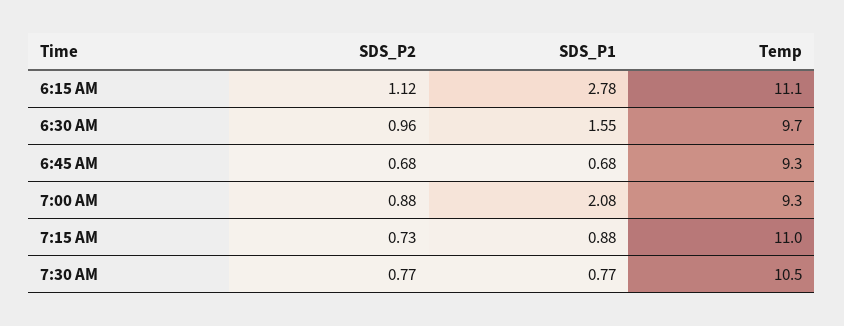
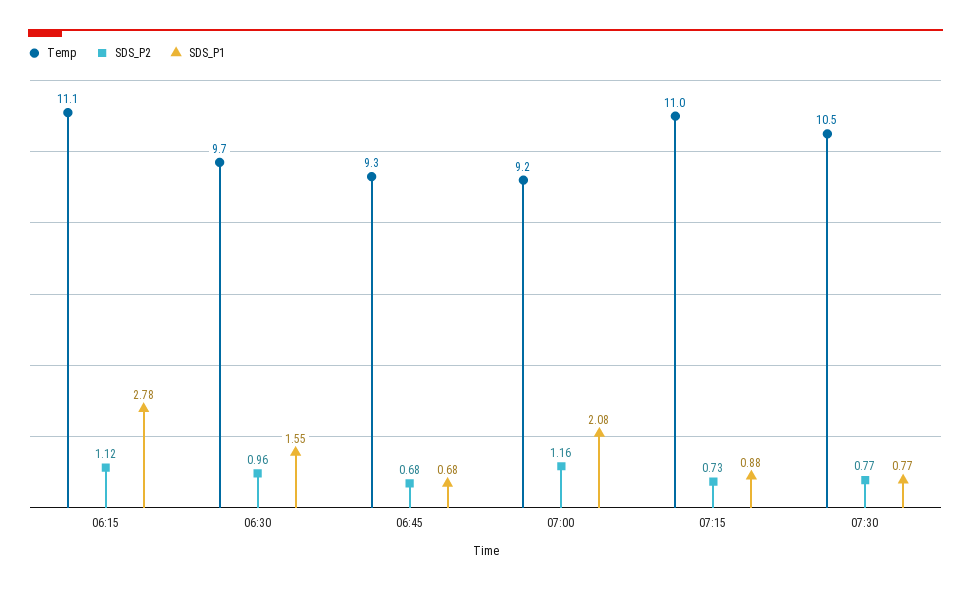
SDS_P2, 7:00 AM: 0.88 -> 1.16
Temp, 7:00 AM: 9.3 -> 9.2

